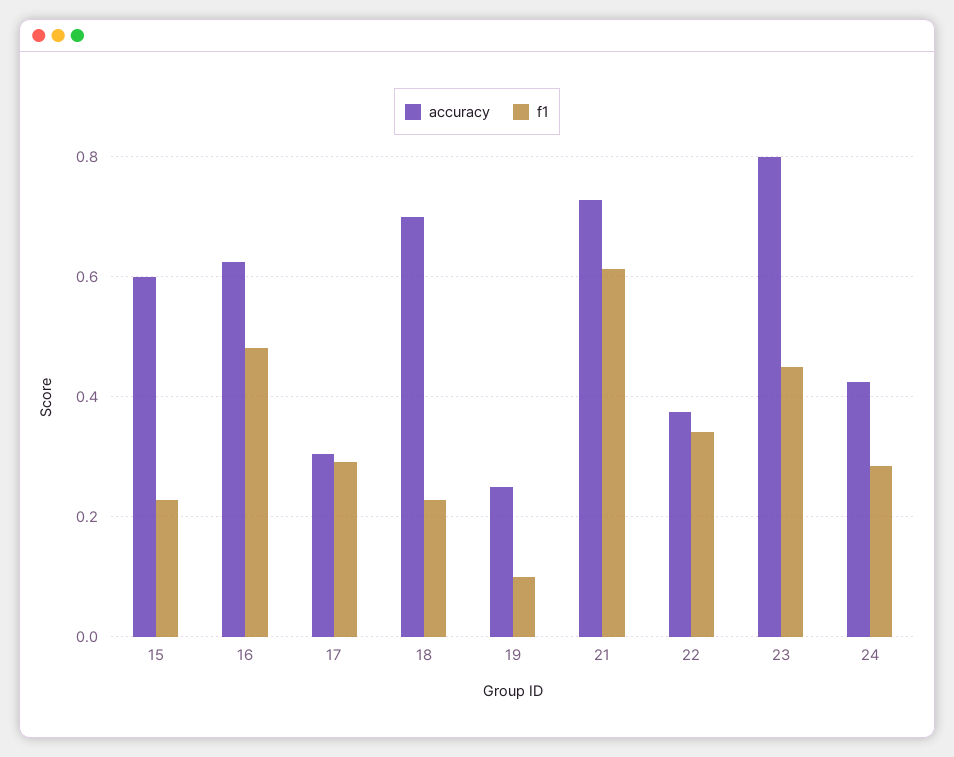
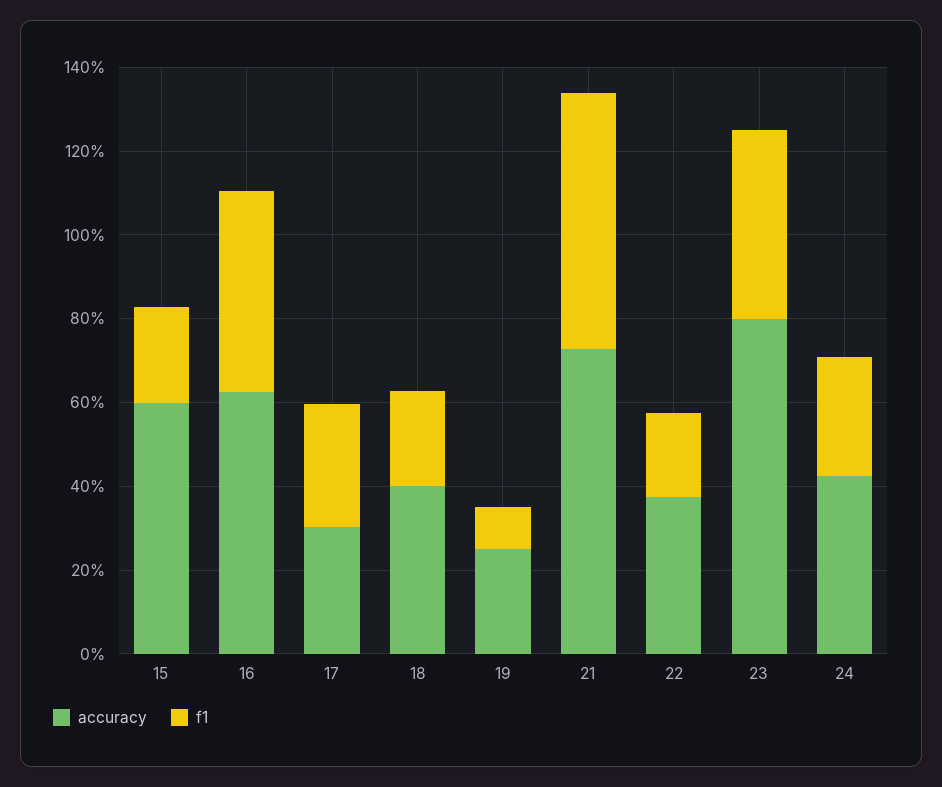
accuracy, 18: 0.7 -> 0.4
f1, 22: 0.34 -> 0.2

